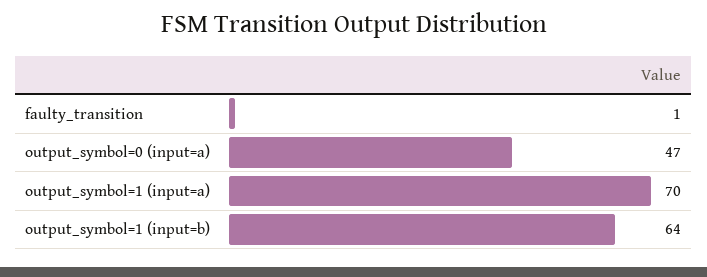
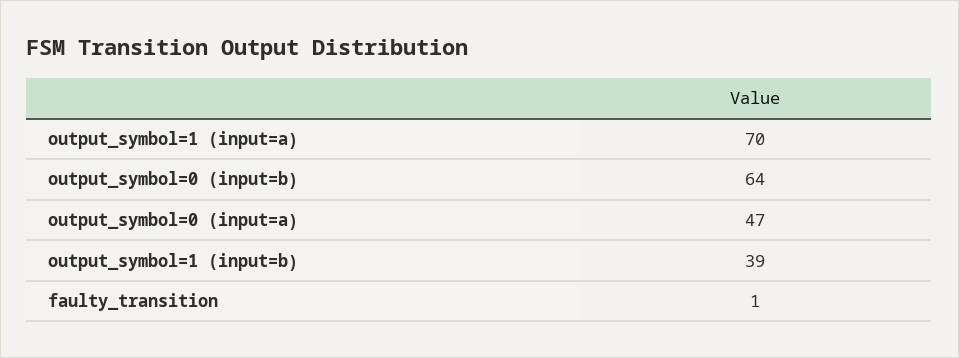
output_symbol=1 (input=b): 64 -> 39
output_symbol=0 (input=b): none -> 64

